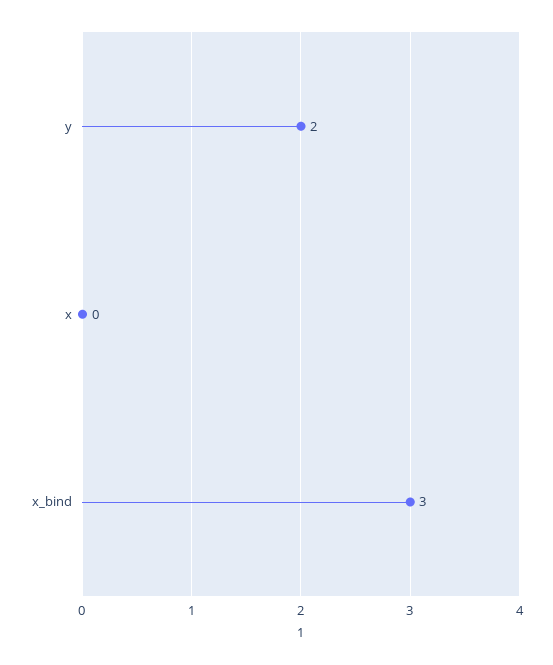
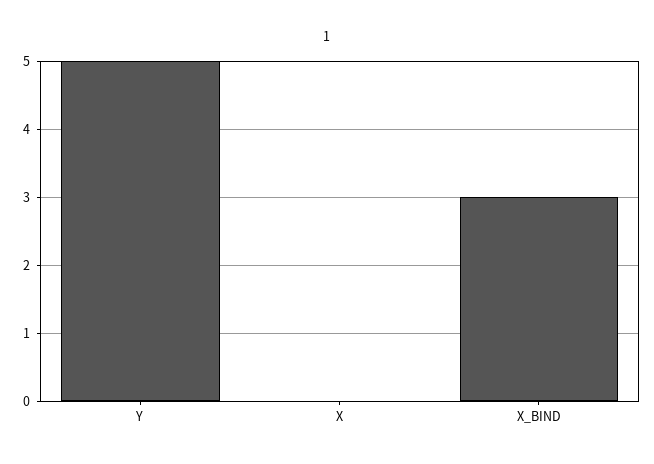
y: 2 -> 5

